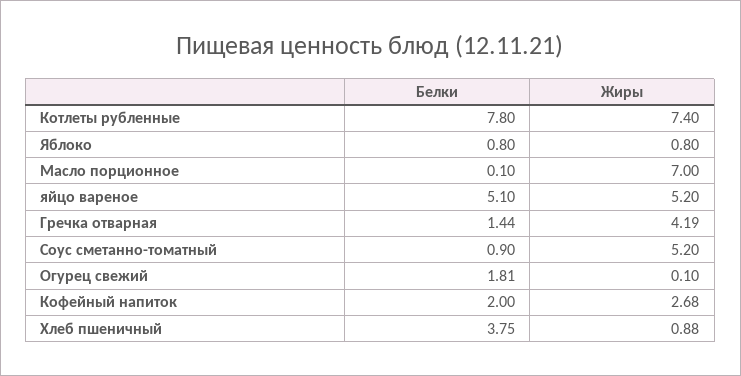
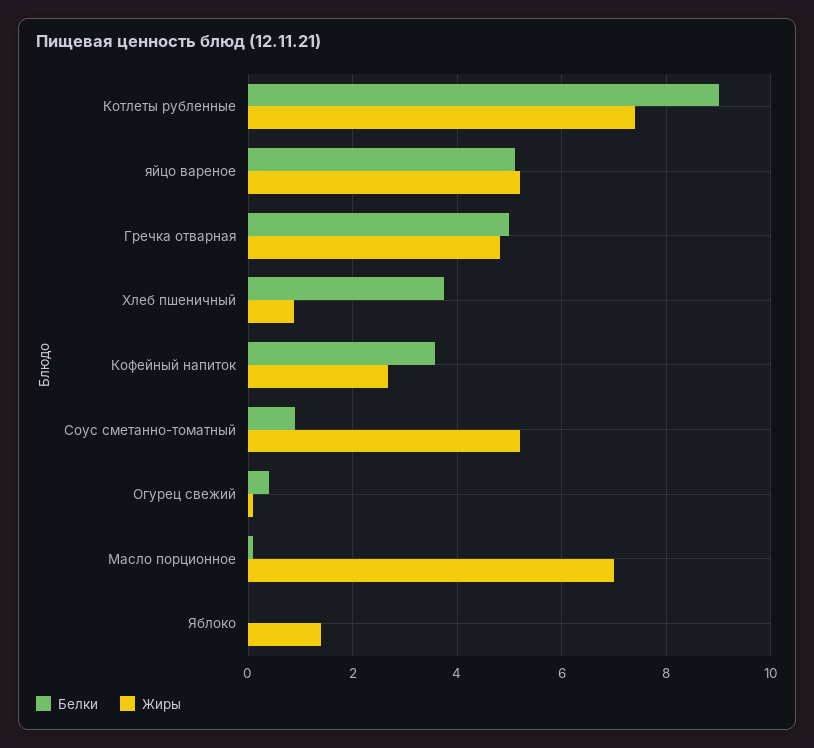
Белки, Котлеты рубленные: 7.8 -> 9
Белки, Яблоко: 0.8 -> 0
Жиры, Яблоко: 0.8 -> 1.4
Белки, Гречка отварная: 1.44 -> 5
Жиры, Гречка отварная: 4.19 -> 4.8
Белки, Огурец свежий: 1.81 -> 0.4
Белки, Кофейный напиток: 2 -> 3.6

